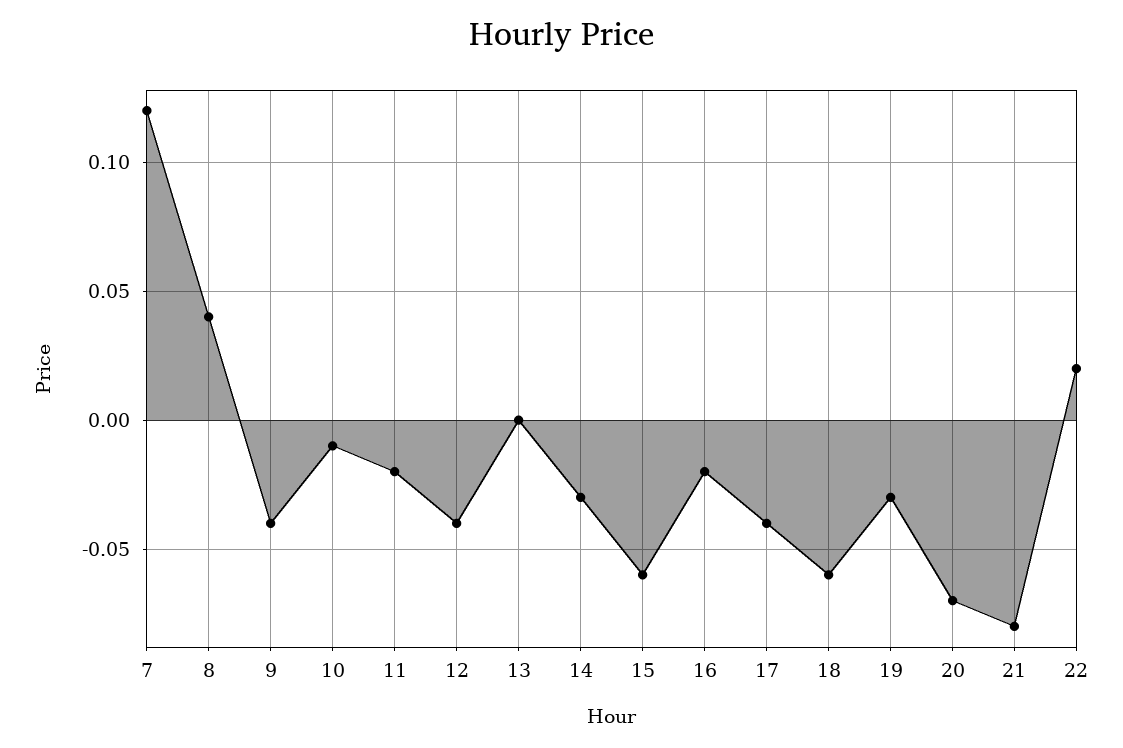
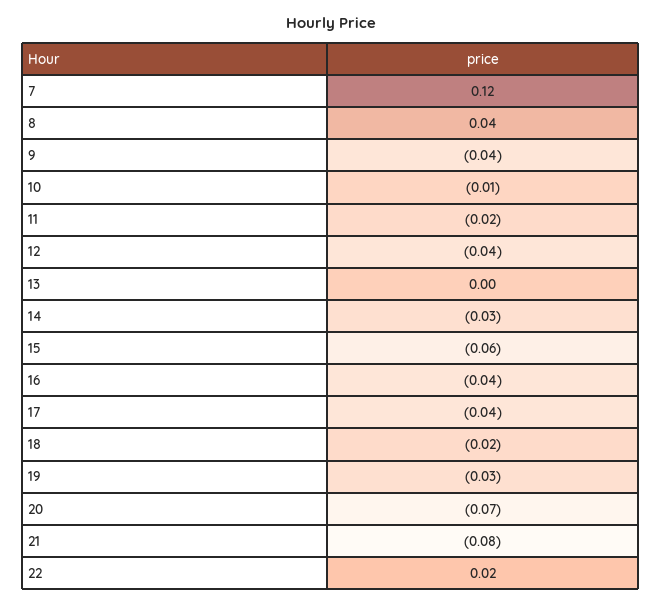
16: -0.02 -> -0.04
18: -0.06 -> -0.02

